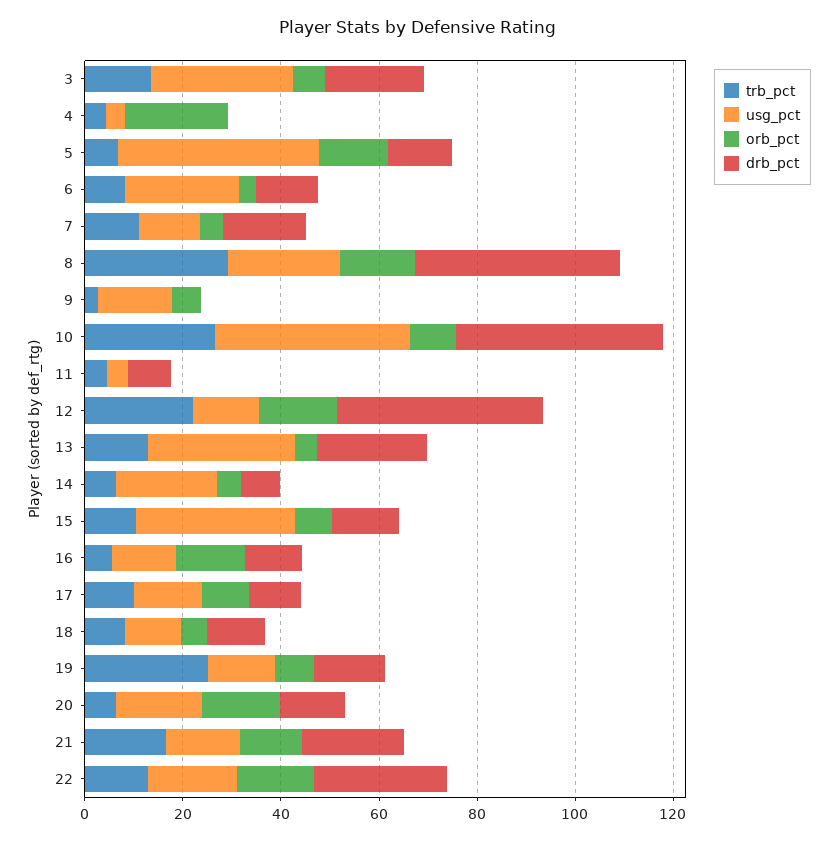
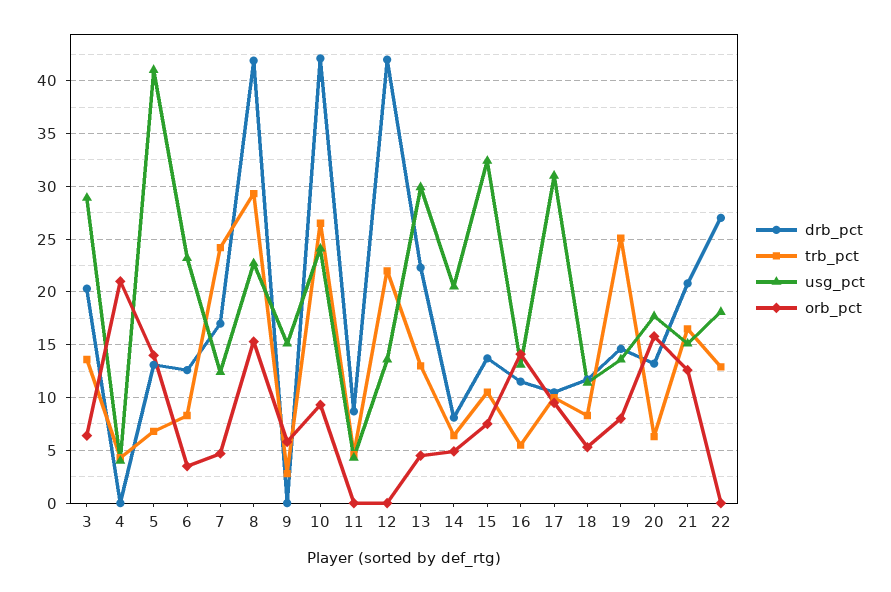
trb_pct, 7: 10 -> 24
usg_pct, 10: 40 -> 24
orb_pct, 12: 15 -> 0
usg_pct, 17: 15 -> 31
orb_pct, 22: 15 -> 0

